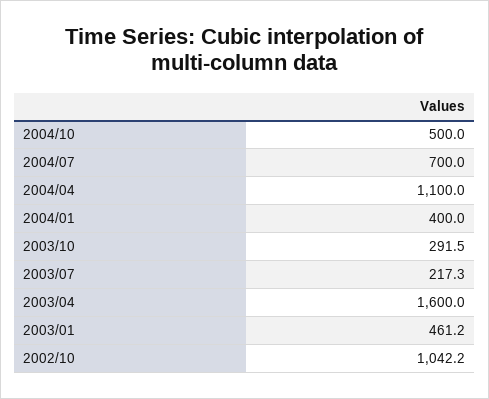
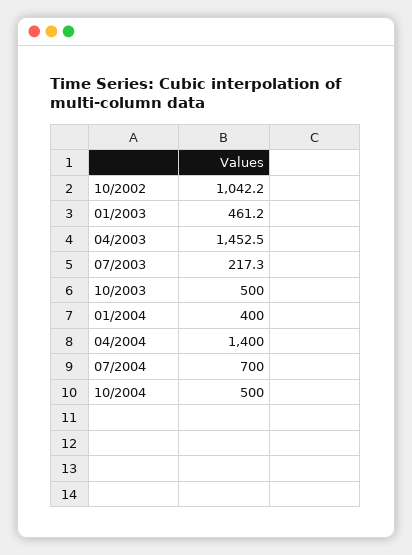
2004/04: 1100 -> 1400
2003/10: 291.5 -> 500
2003/04: 1600 -> 1452.5

